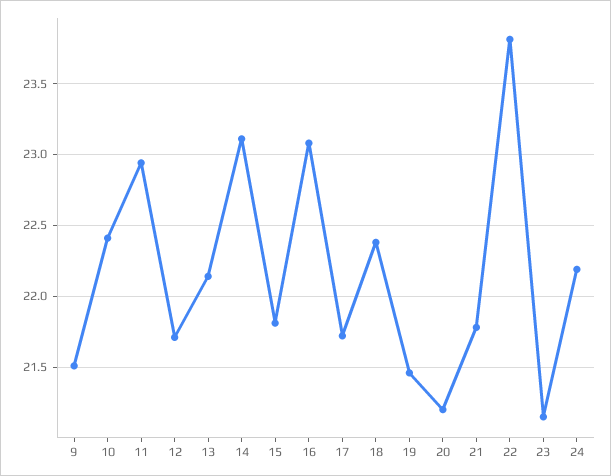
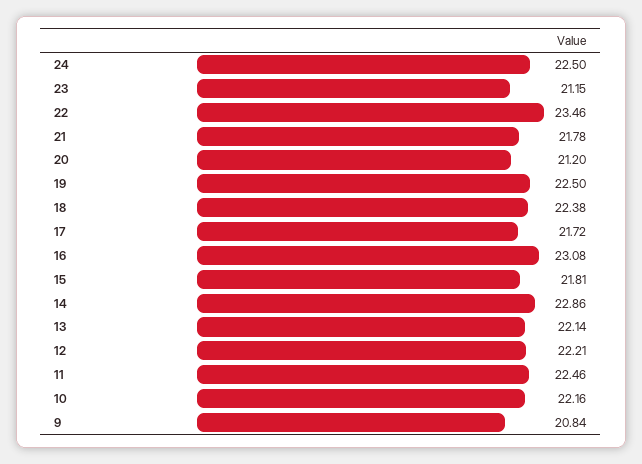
9: 21.5 -> 20.84
10: 22.4 -> 22.16
11: 22.95 -> 22.46
12: 21.7 -> 22.21
14: 23.1 -> 22.86
19: 21.45 -> 22.5
22: 23.8 -> 23.46
24: 22.2 -> 22.5

